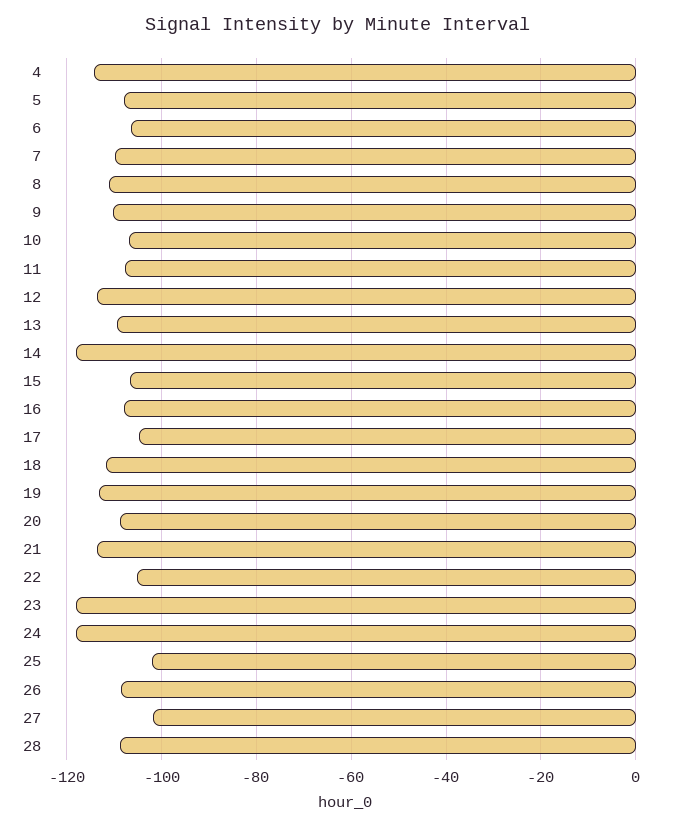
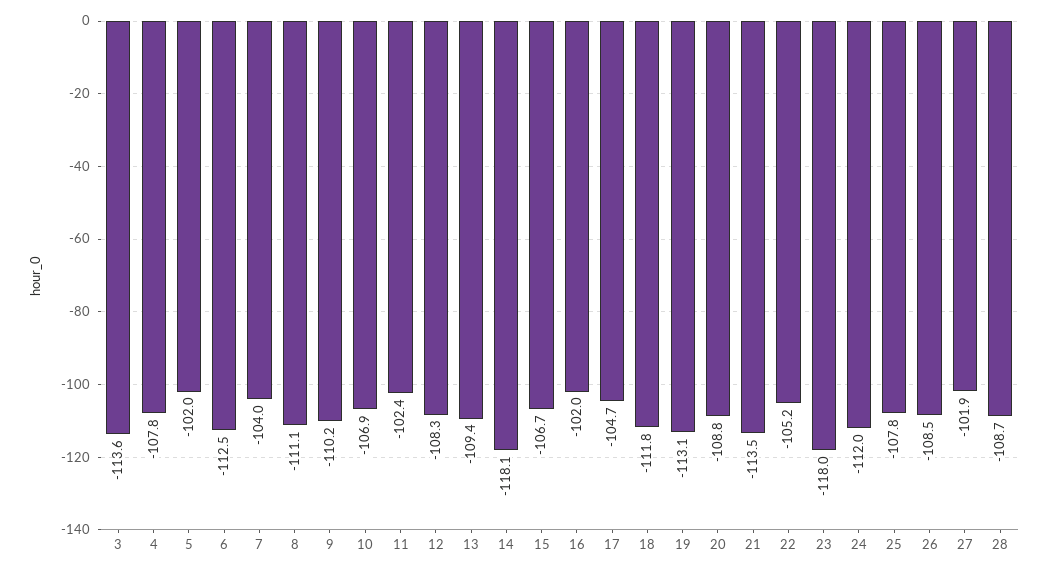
4: -114 -> -107.8
5: -108 -> -102
6: -106 -> -112.5
7: -110 -> -104
11: -108 -> -102.4
12: -114 -> -108.3
16: -108 -> -102
24: -118 -> -112
25: -102 -> -107.8
3: none -> -113.6

